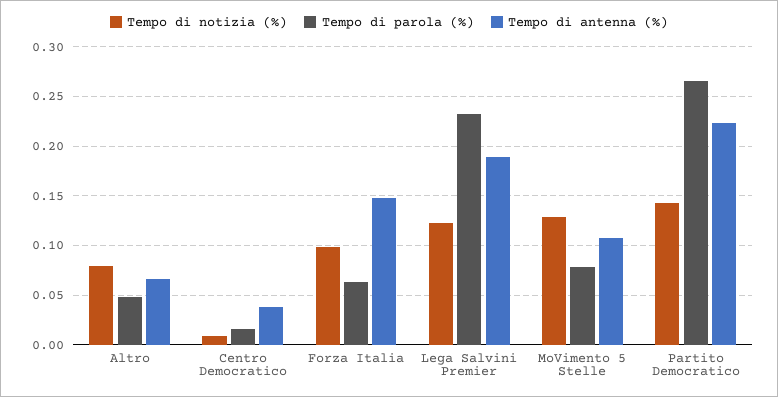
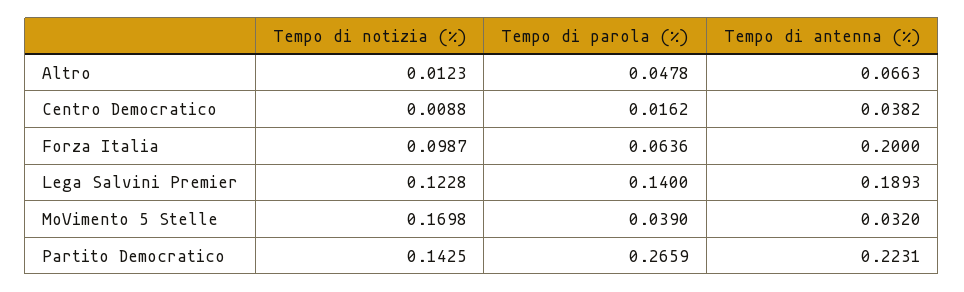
Tempo di notizia (%), Altro: 0.08 -> 0.0123
Tempo di antenna (%), Forza Italia: 0.15 -> 0.2
Tempo di parola (%), Lega Salvini Premier: 0.23 -> 0.14
Tempo di notizia (%), MoVimento 5 Stelle: 0.13 -> 0.1698
Tempo di parola (%), MoVimento 5 Stelle: 0.08 -> 0.039
Tempo di antenna (%), MoVimento 5 Stelle: 0.11 -> 0.032

